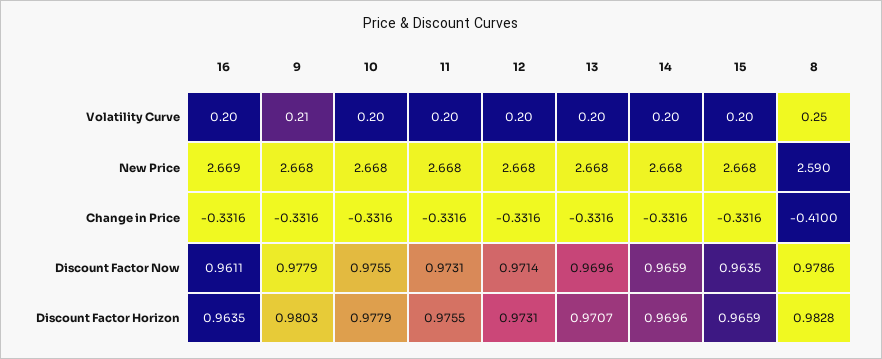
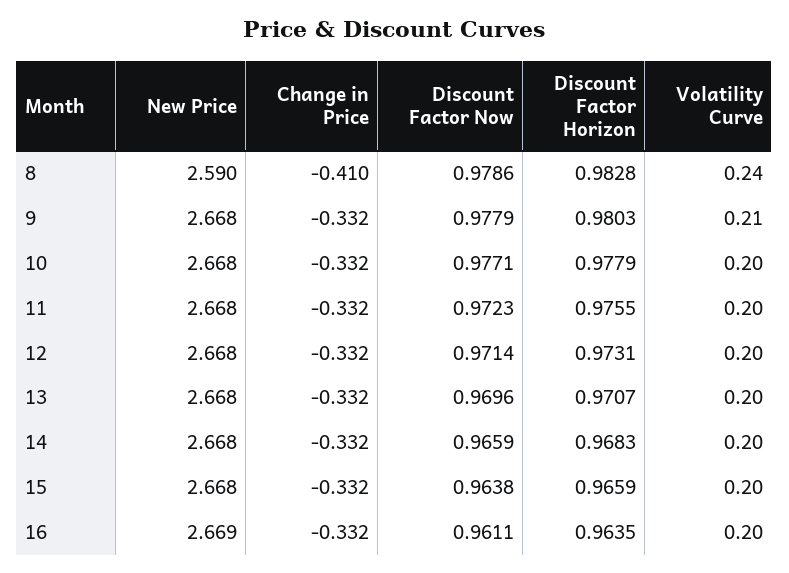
8, Volatility Curve: 0.25 -> 0.24
10, Discount Factor Now: 0.9755 -> 0.9771
11, Discount Factor Now: 0.9731 -> 0.9723
15, Discount Factor Now: 0.9635 -> 0.9638
14, Discount Factor Horizon: 0.9696 -> 0.9683

